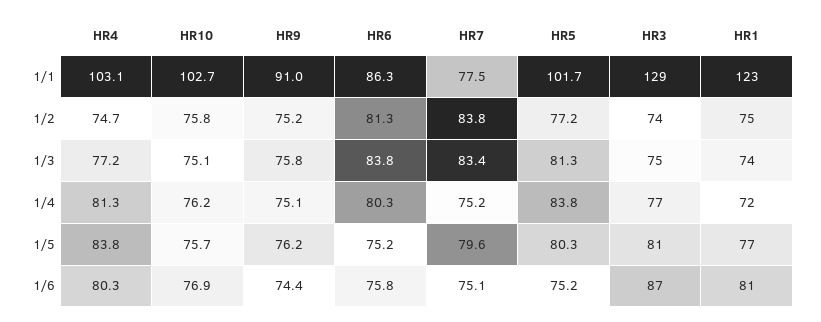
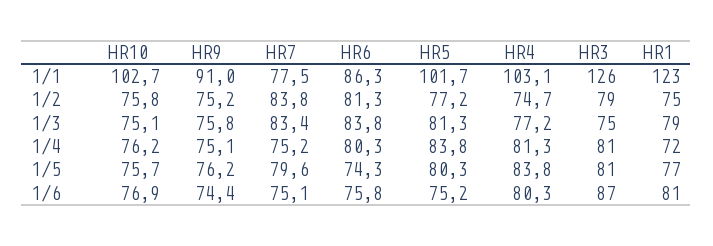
HR3, 1/1: 129 -> 126
HR3, 1/2: 74 -> 79
HR1, 1/3: 74 -> 79
HR3, 1/4: 77 -> 81
HR6, 1/5: 75.2 -> 74.3

